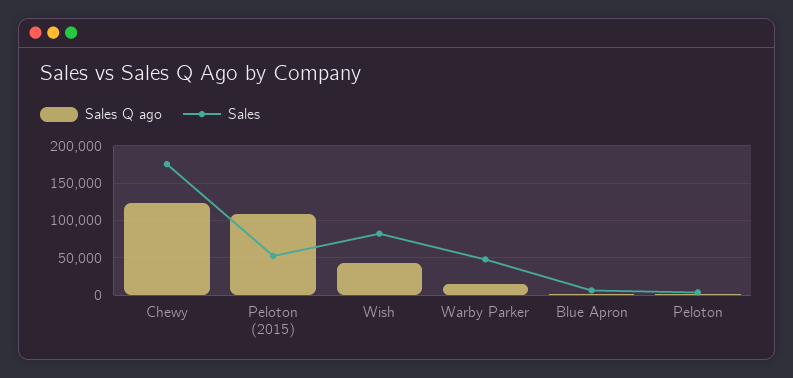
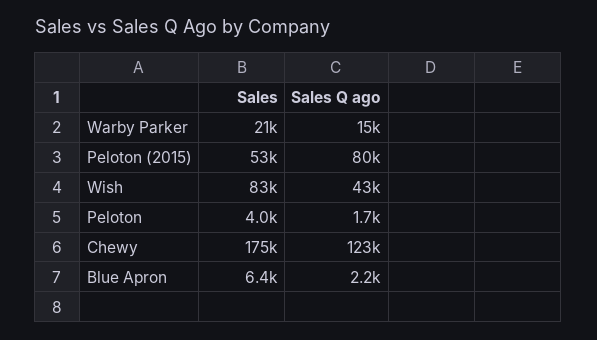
Sales Q ago, Peloton (2015): 110000 -> 80000
Sales, Warby Parker: 50000 -> 21000

